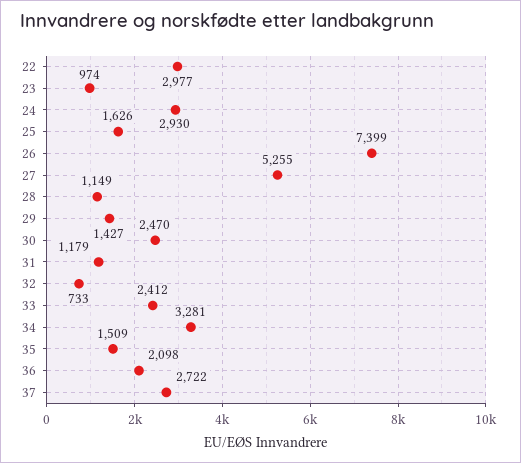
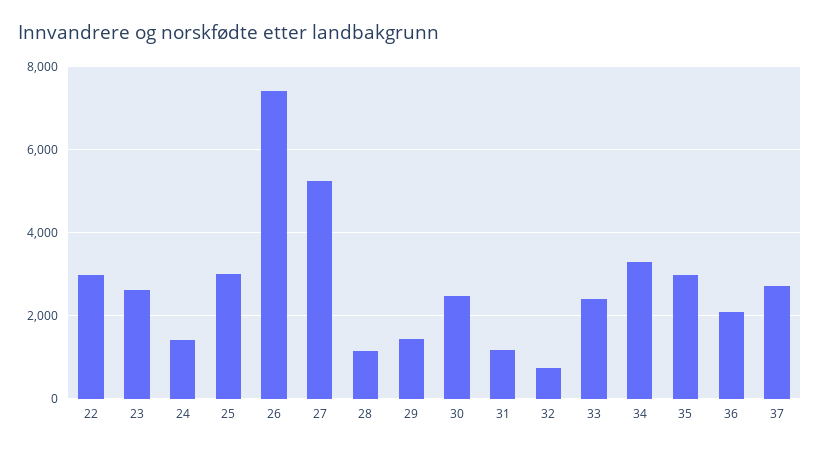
23: 974 -> 2600
24: 2930 -> 1400
25: 1626 -> 3000
35: 1509 -> 3000

